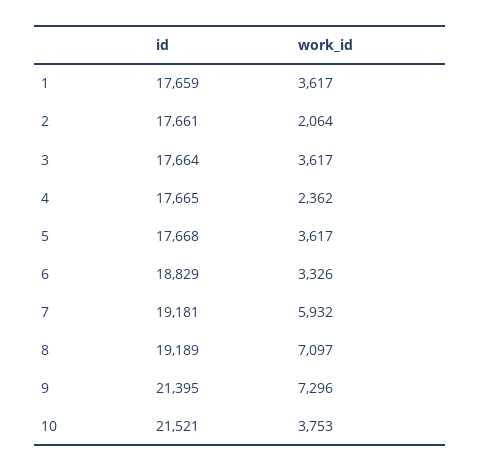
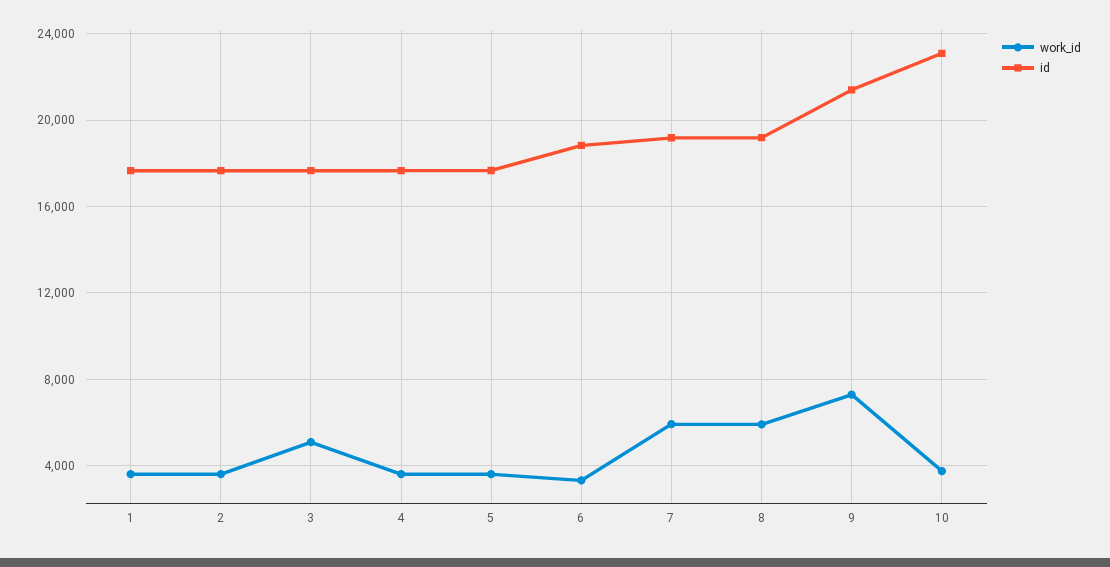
work_id, 2: 2064 -> 3500
work_id, 3: 3617 -> 5000
work_id, 4: 2362 -> 3500
work_id, 8: 7097 -> 6000
id, 10: 21521 -> 23000

